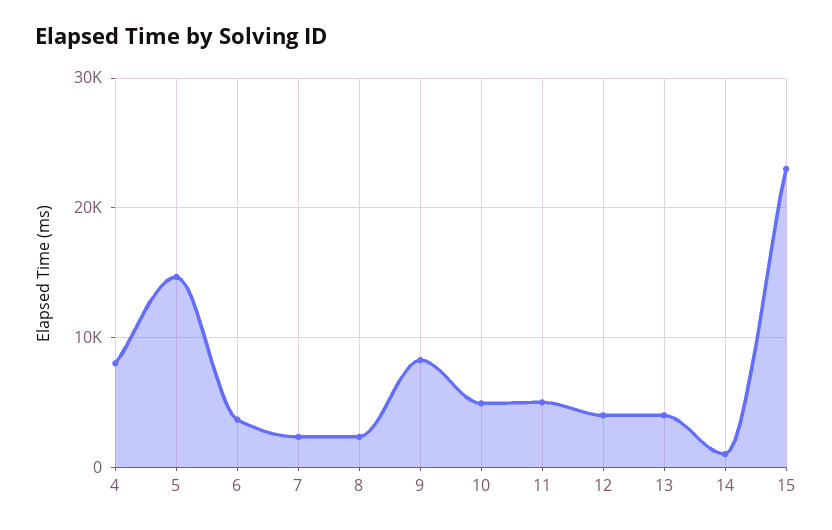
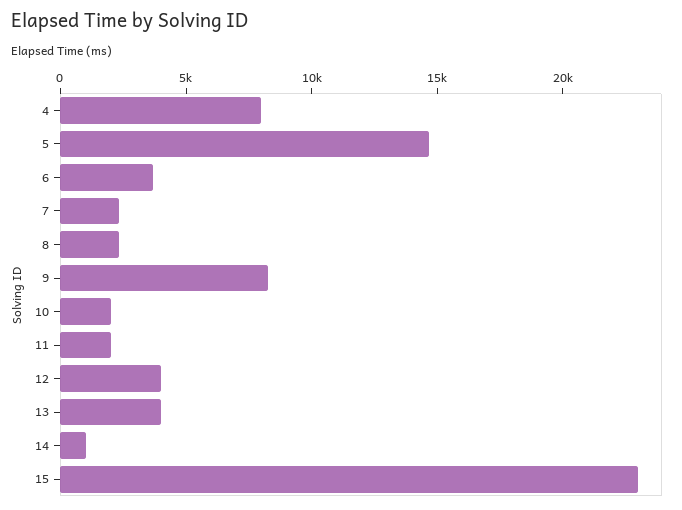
10: 5000 -> 2000
11: 5000 -> 2000

